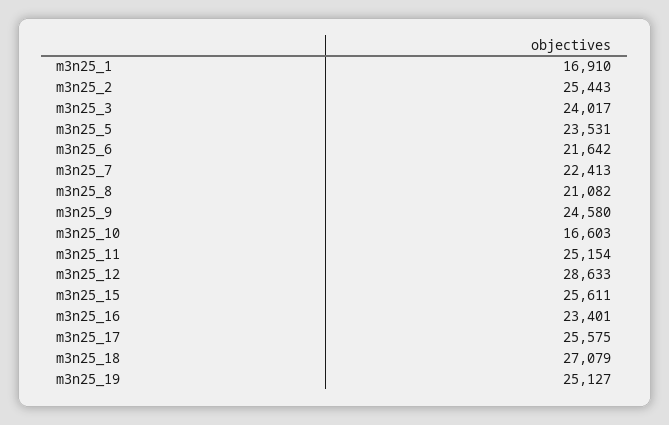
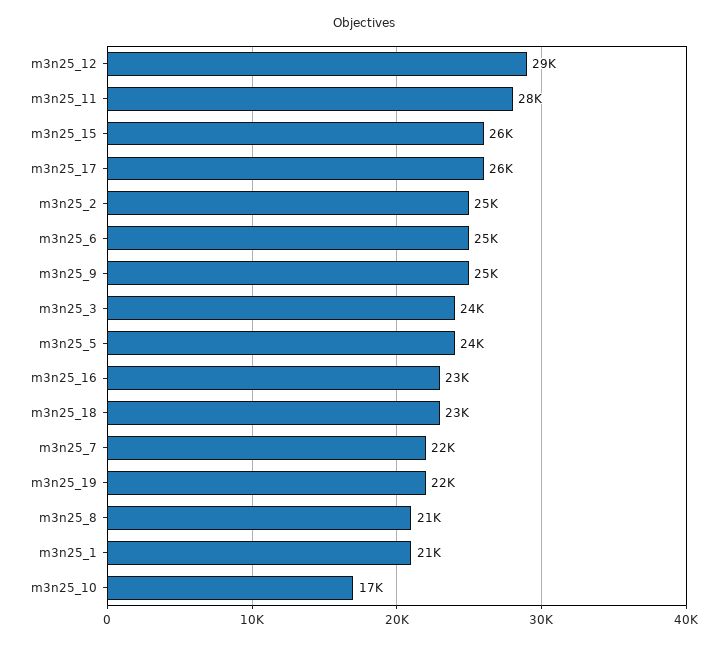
m3n25_1: 16910 -> 21000
m3n25_6: 21642 -> 25000
m3n25_11: 25154 -> 28000
m3n25_18: 27079 -> 23000
m3n25_19: 25127 -> 22000

